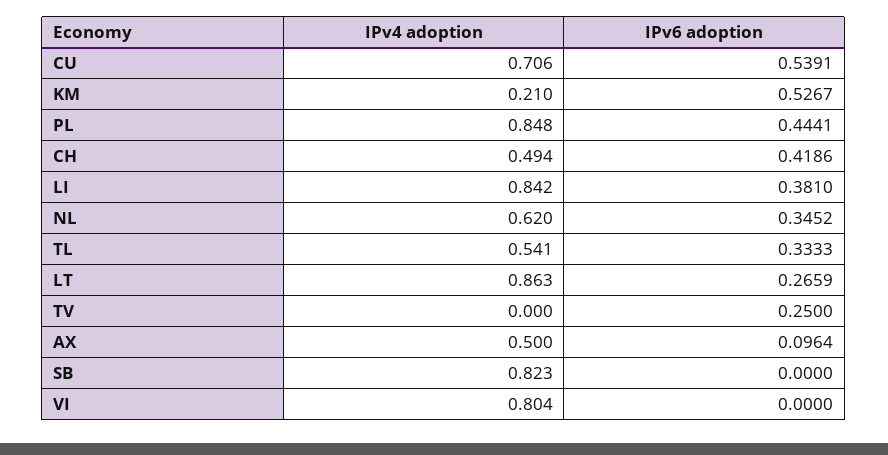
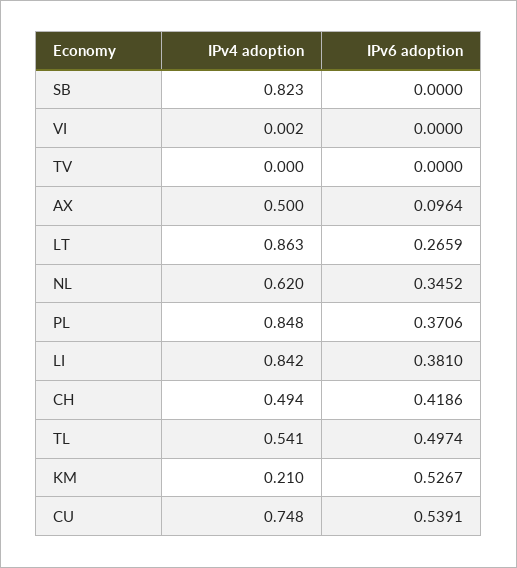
IPv4 adoption, CU: 0.706 -> 0.748
IPv6 adoption, PL: 0.4441 -> 0.3706
IPv6 adoption, TL: 0.3333 -> 0.4974
IPv6 adoption, TV: 0.25 -> 0
IPv4 adoption, VI: 0.804 -> 0.002

